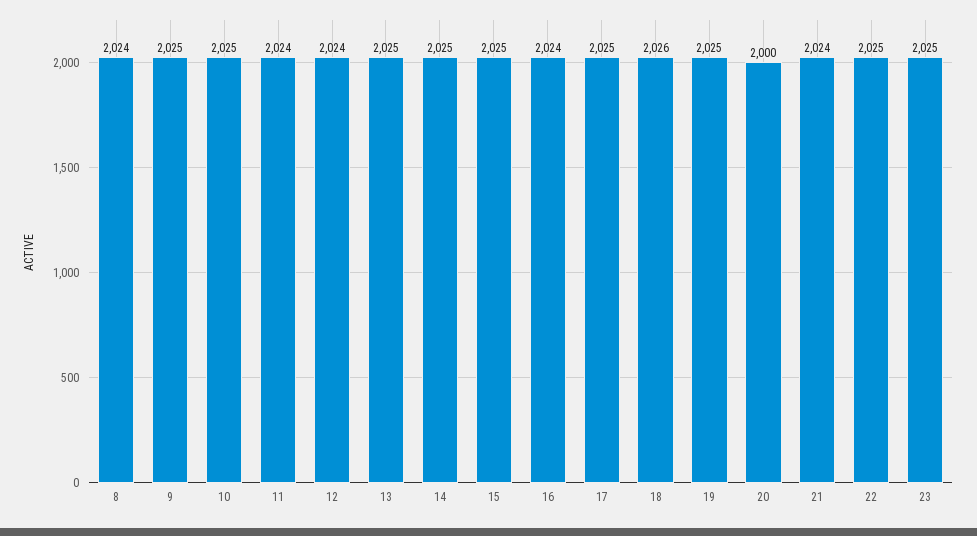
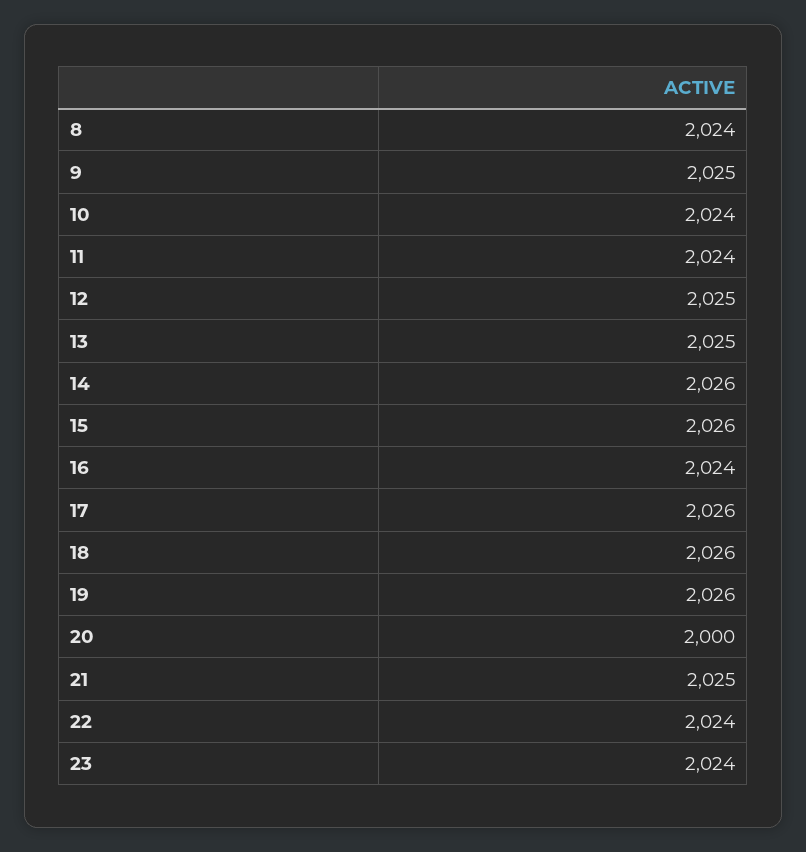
10: 2025 -> 2024
12: 2024 -> 2025
14: 2025 -> 2026
15: 2025 -> 2026
17: 2025 -> 2026
19: 2025 -> 2026
21: 2024 -> 2025
22: 2025 -> 2024
23: 2025 -> 2024

